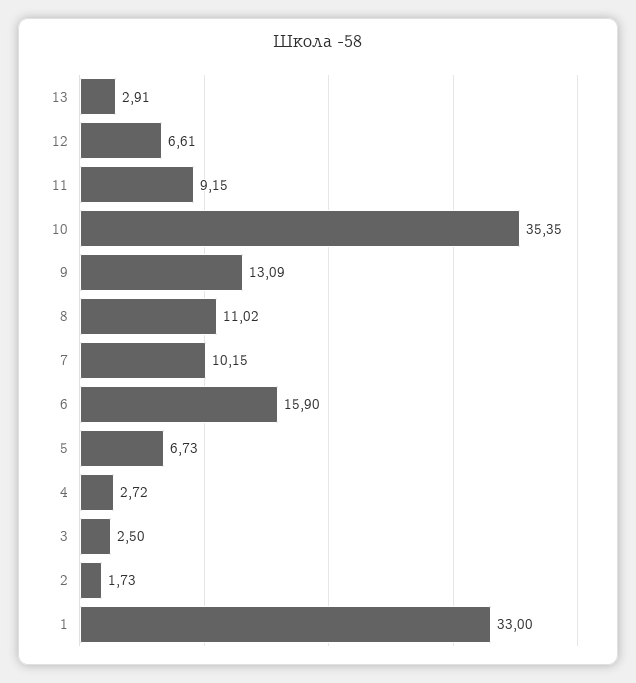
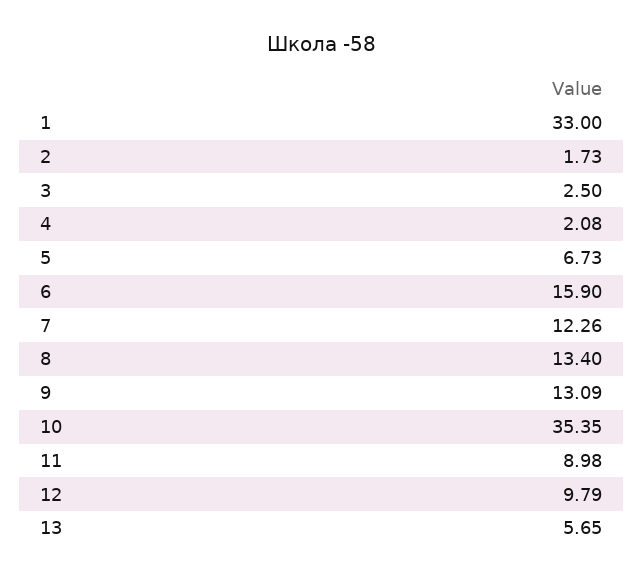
13: 2.91 -> 5.65
12: 6.61 -> 9.79
11: 9.15 -> 8.98
8: 11.02 -> 13.4
7: 10.15 -> 12.26
4: 2.72 -> 2.08

